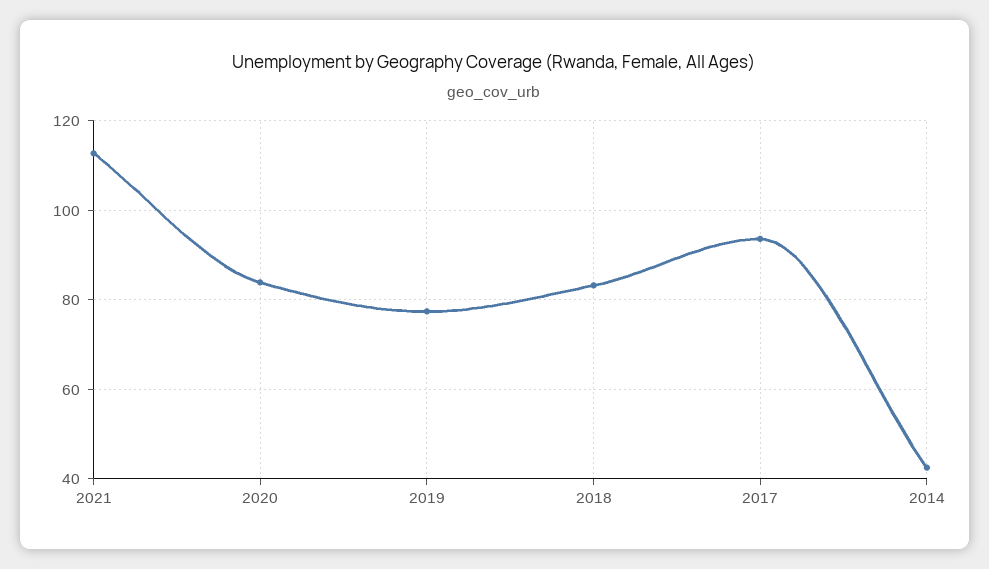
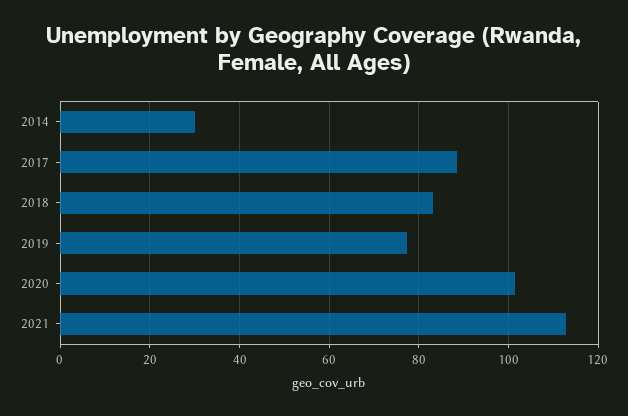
2020: 84 -> 102
2017: 94 -> 88
2014: 42 -> 30

